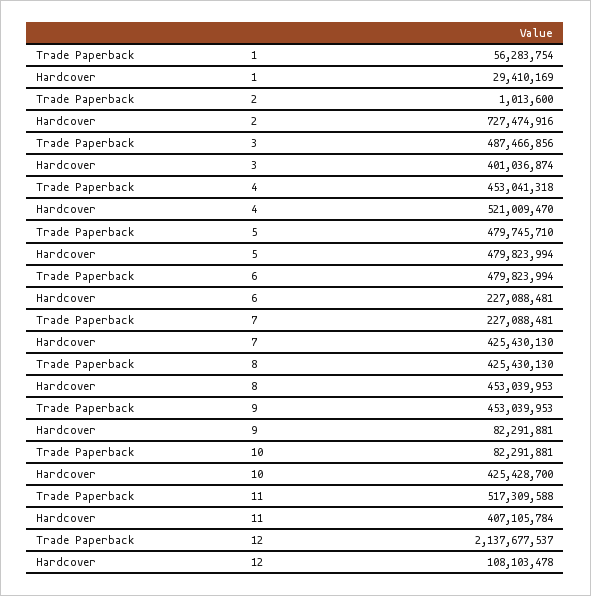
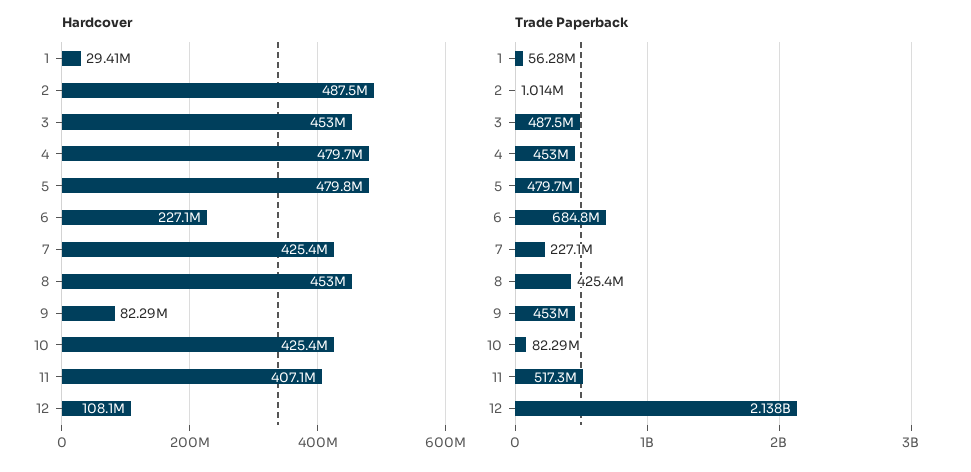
Hardcover, 2: 727474916 -> 487500000
Hardcover, 3: 401036874 -> 453000000
Hardcover, 4: 521009470 -> 479700000
Trade Paperback, 6: 479823994 -> 684800000

